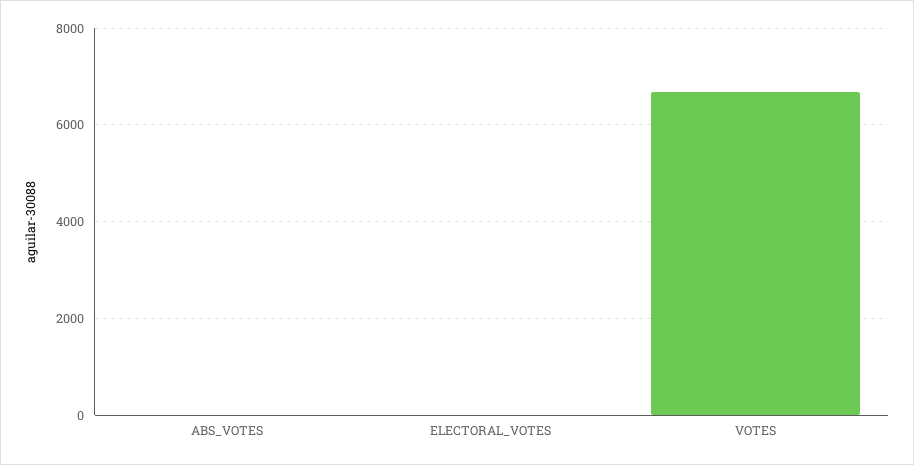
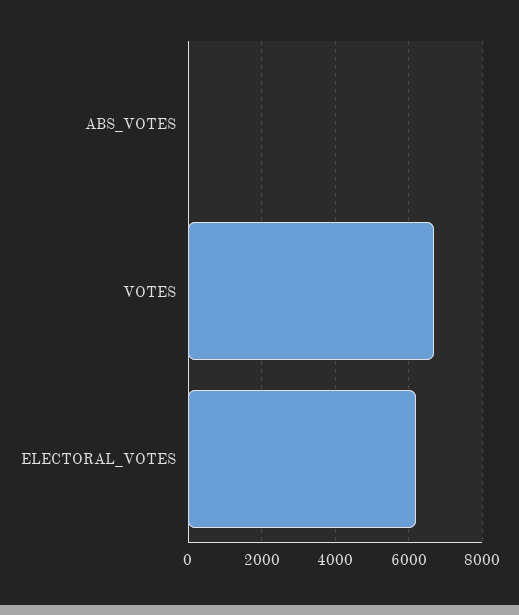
ELECTORAL_VOTES: 0 -> 6200

